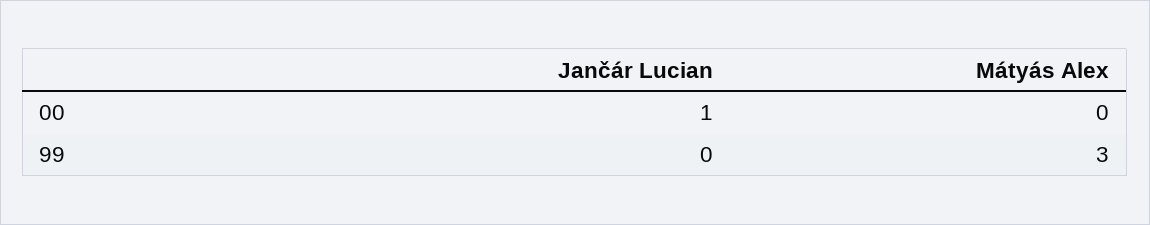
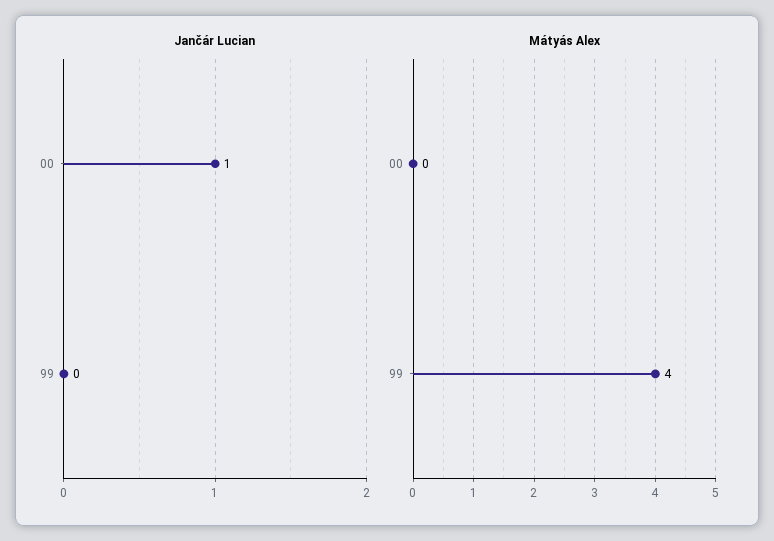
Mátyás Alex, 99: 3 -> 4

